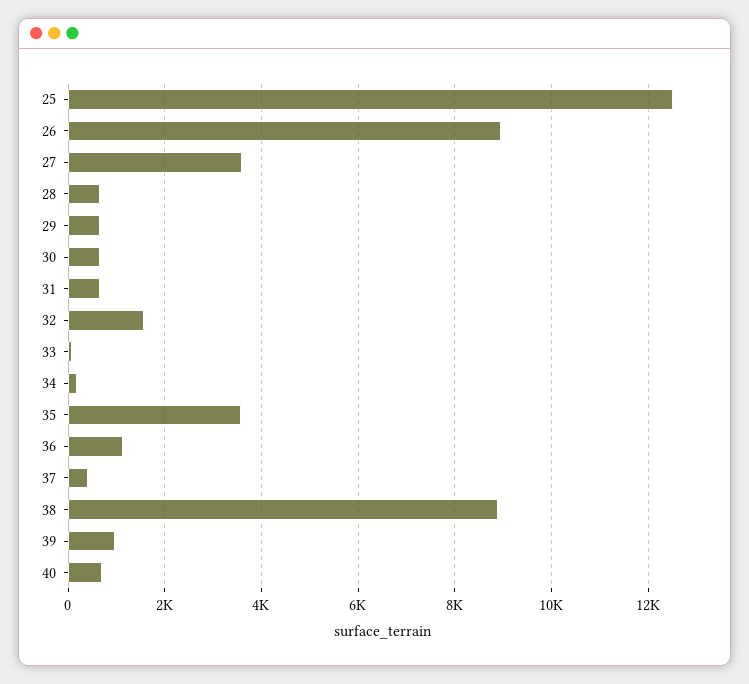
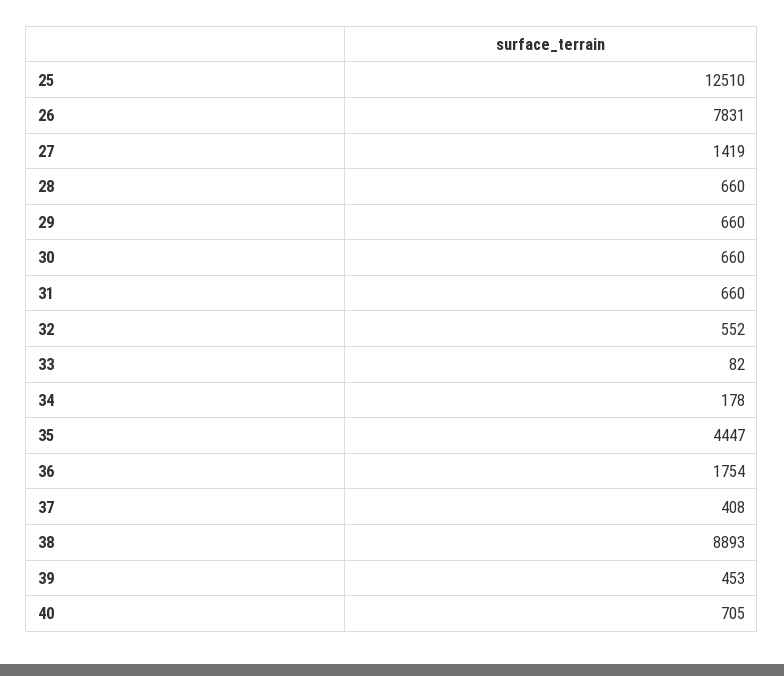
26: 9000 -> 7831
27: 3600 -> 1419
32: 1600 -> 552
35: 3600 -> 4447
36: 1200 -> 1754
39: 1000 -> 453

